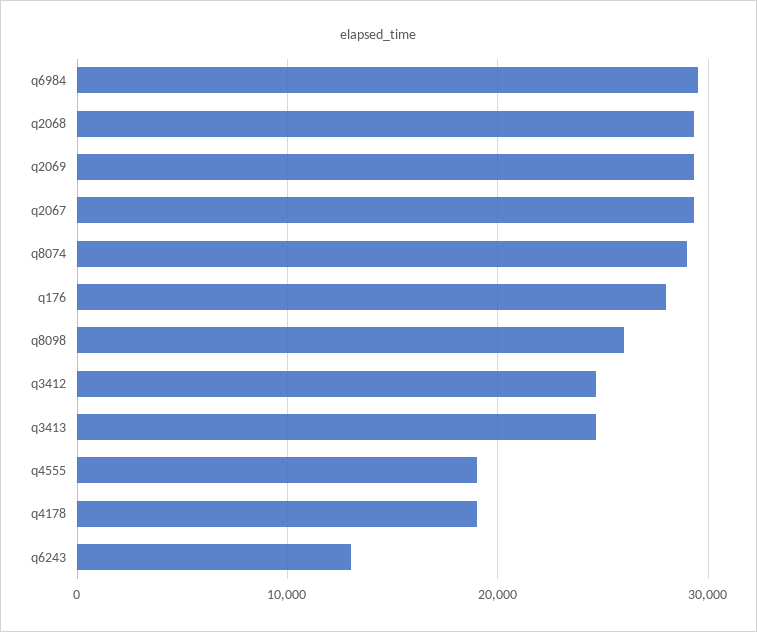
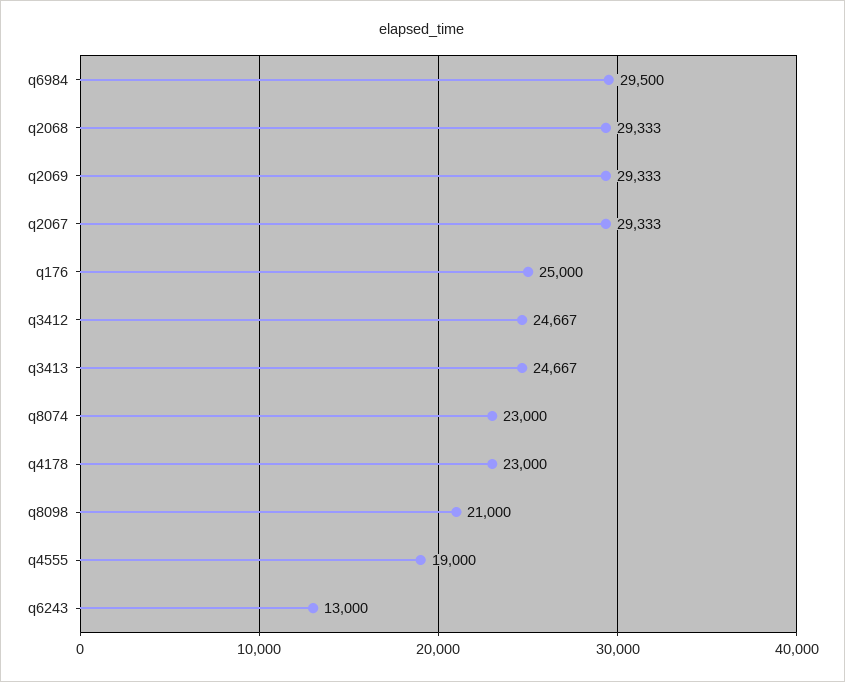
q8074: 29000 -> 23000
q176: 28000 -> 25000
q8098: 26000 -> 21000
q4178: 19000 -> 23000

